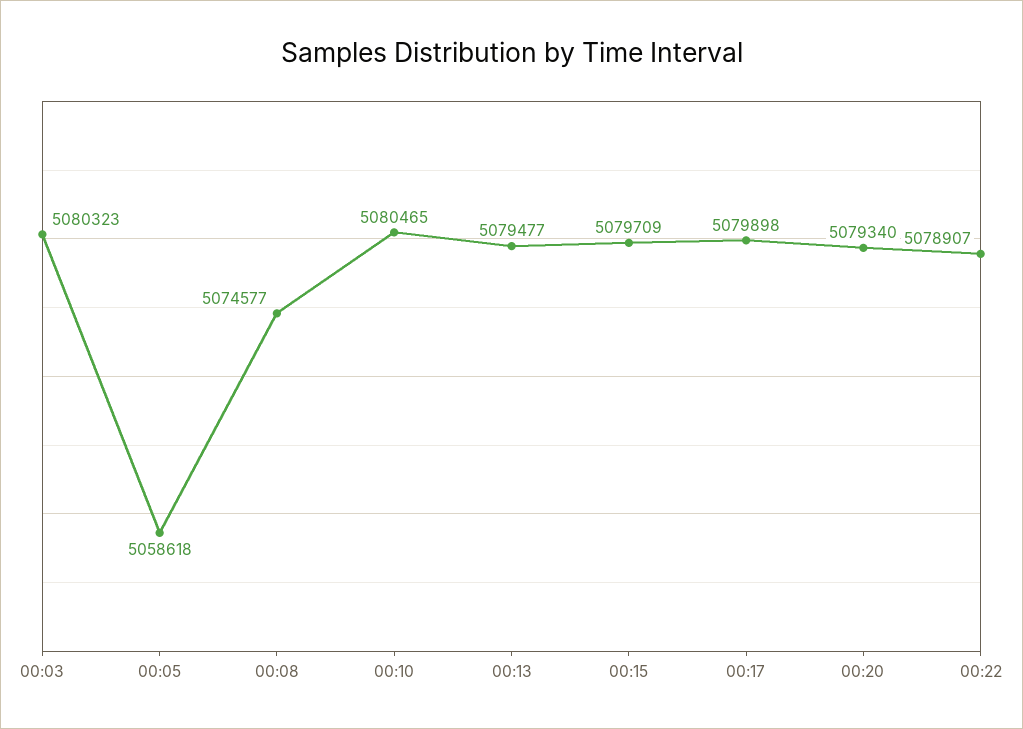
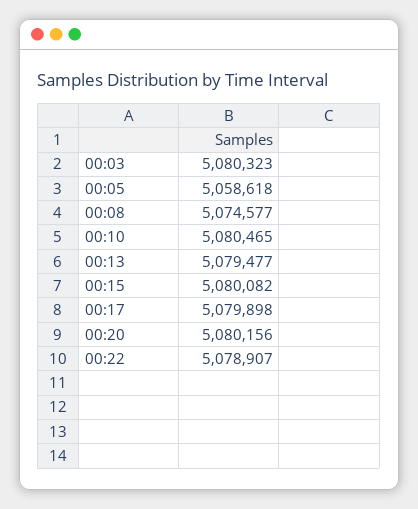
00:15: 5079709 -> 5080082
00:20: 5079340 -> 5080156

